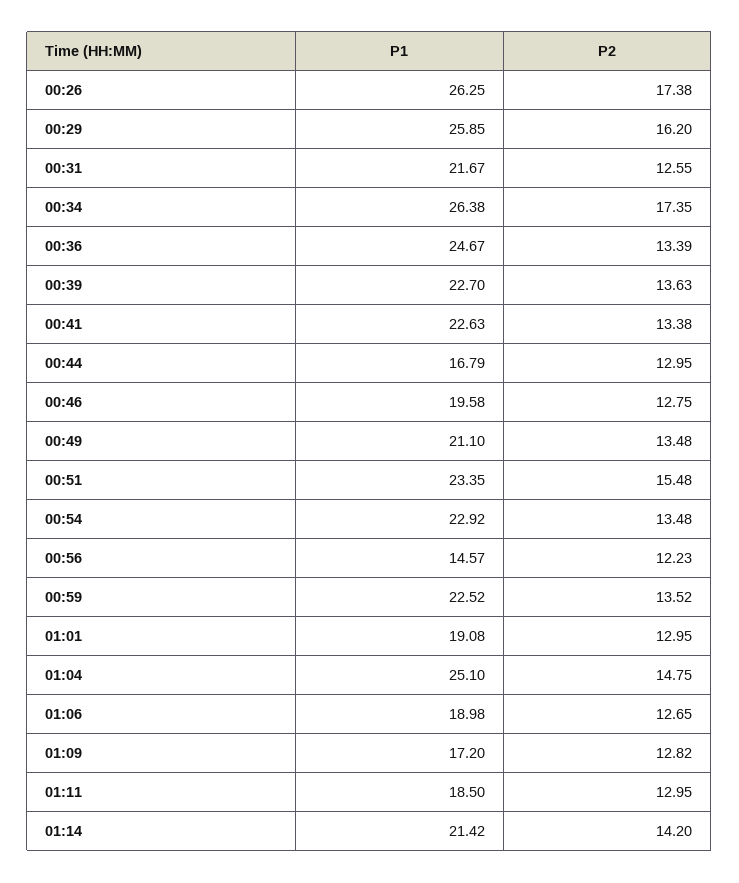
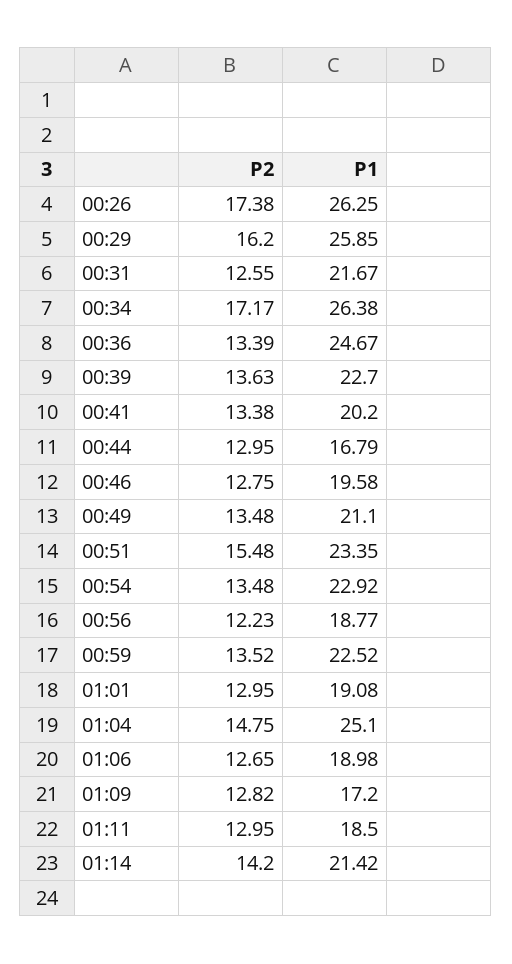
P2, 00:34: 17.35 -> 17.17
P1, 00:41: 22.63 -> 20.2
P1, 00:56: 14.57 -> 18.77

